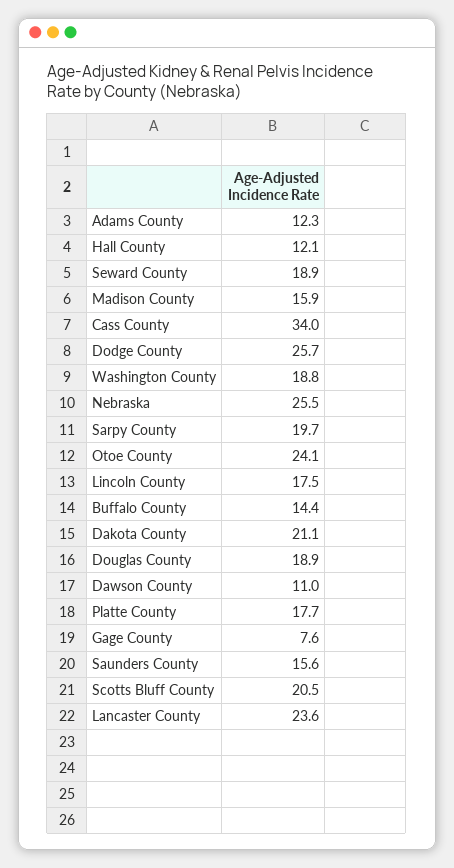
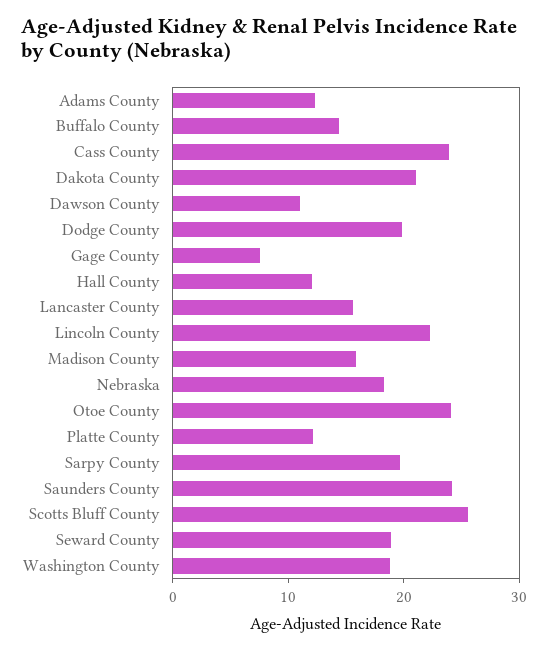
Cass County: 34 -> 24
Dodge County: 25.7 -> 20
Nebraska: 25.5 -> 18
Lincoln County: 17.5 -> 22
Douglas County: 18.9 -> none
Platte County: 17.7 -> 12
Saunders County: 15.6 -> 24
Scotts Bluff County: 20.5 -> 26
Lancaster County: 23.6 -> 16

